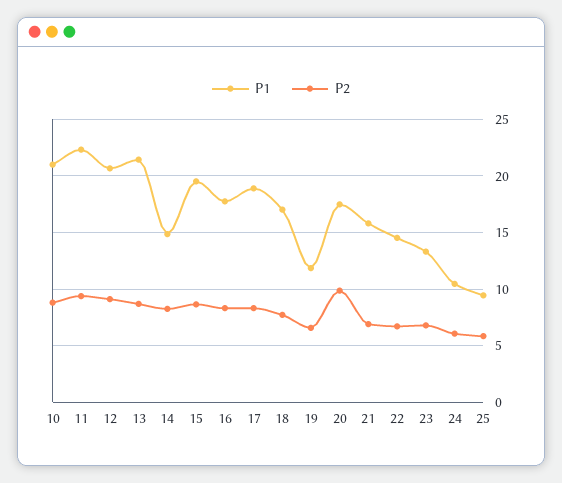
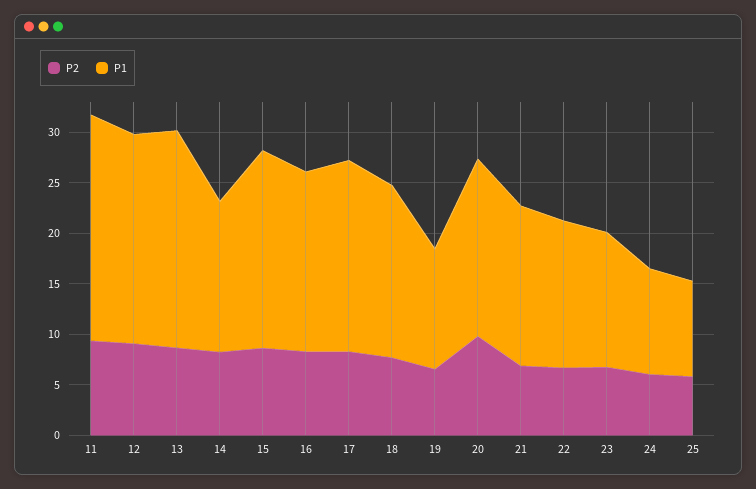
P1, 10: 21 -> none
P2, 10: 9 -> none

